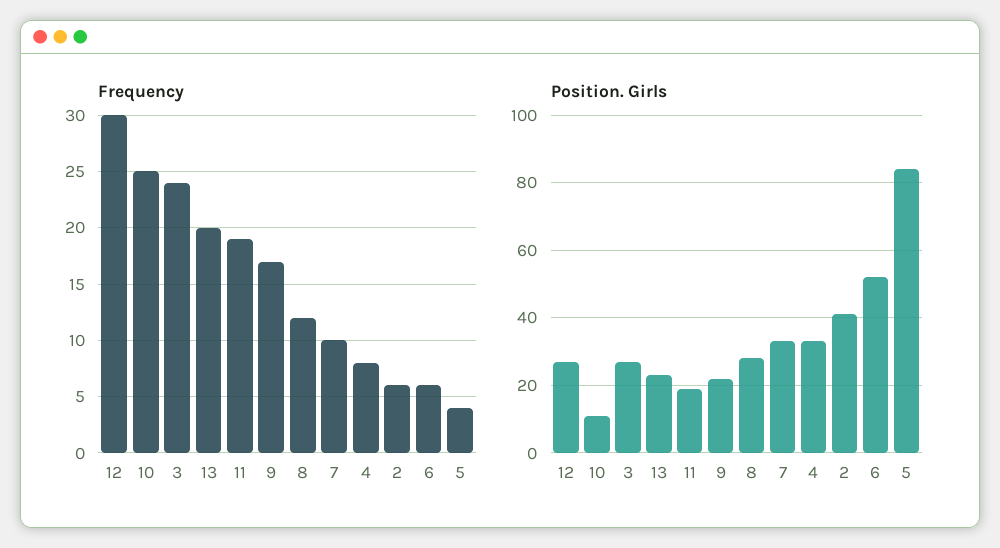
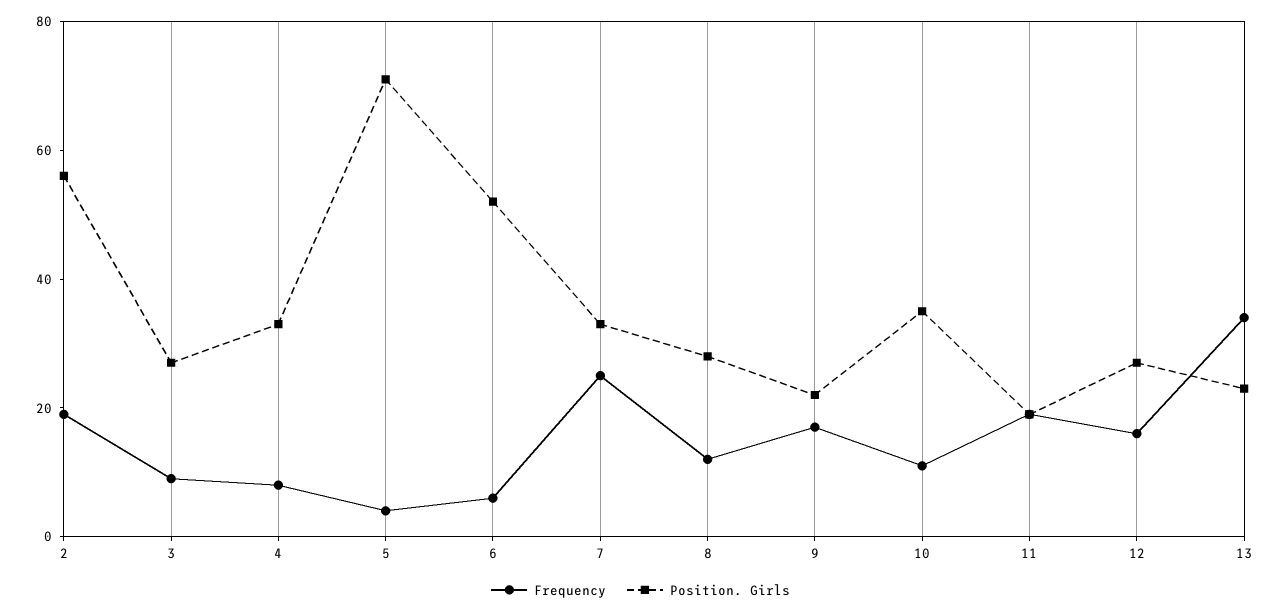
Frequency, 12: 30 -> 15
Frequency, 10: 25 -> 10
Frequency, 3: 24 -> 10
Frequency, 13: 20 -> 35
Frequency, 7: 10 -> 25
Frequency, 2: 6 -> 20
Position. Girls, 10: 10 -> 35
Position. Girls, 2: 40 -> 55
Position. Girls, 5: 85 -> 70

